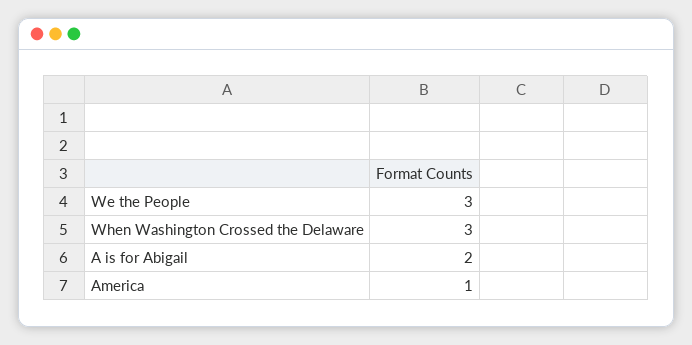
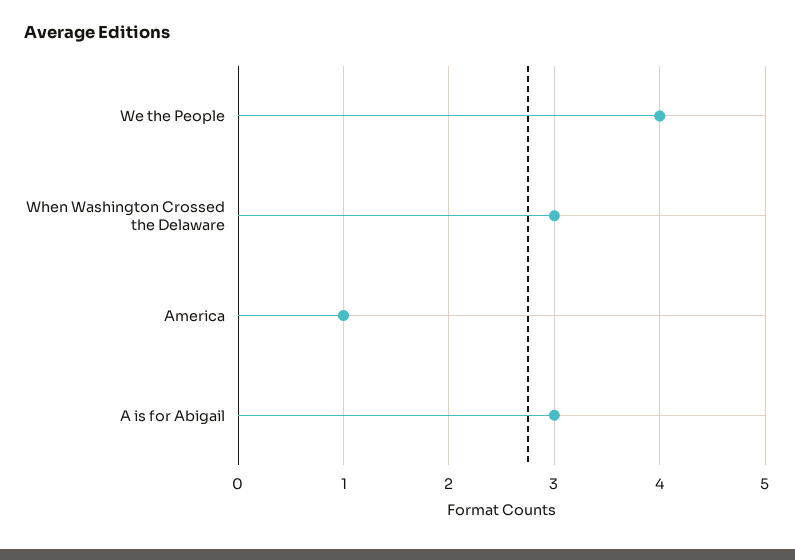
We the People: 3 -> 4
A is for Abigail: 2 -> 3

